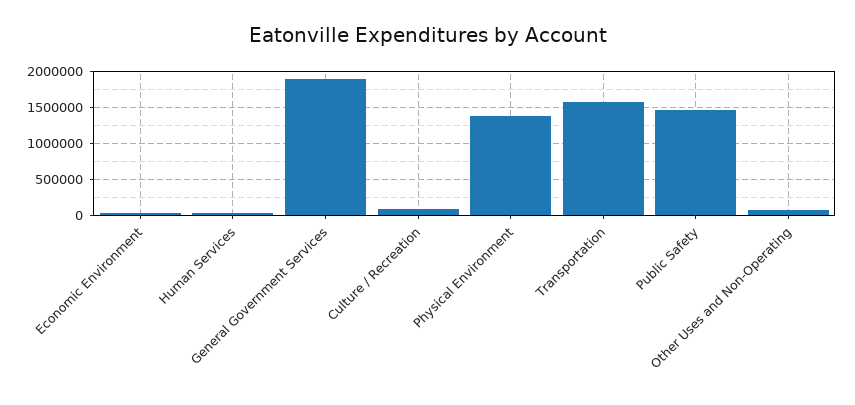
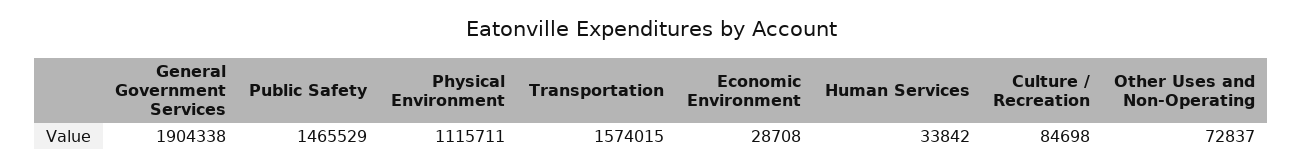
Physical Environment: 1400000 -> 1115711

